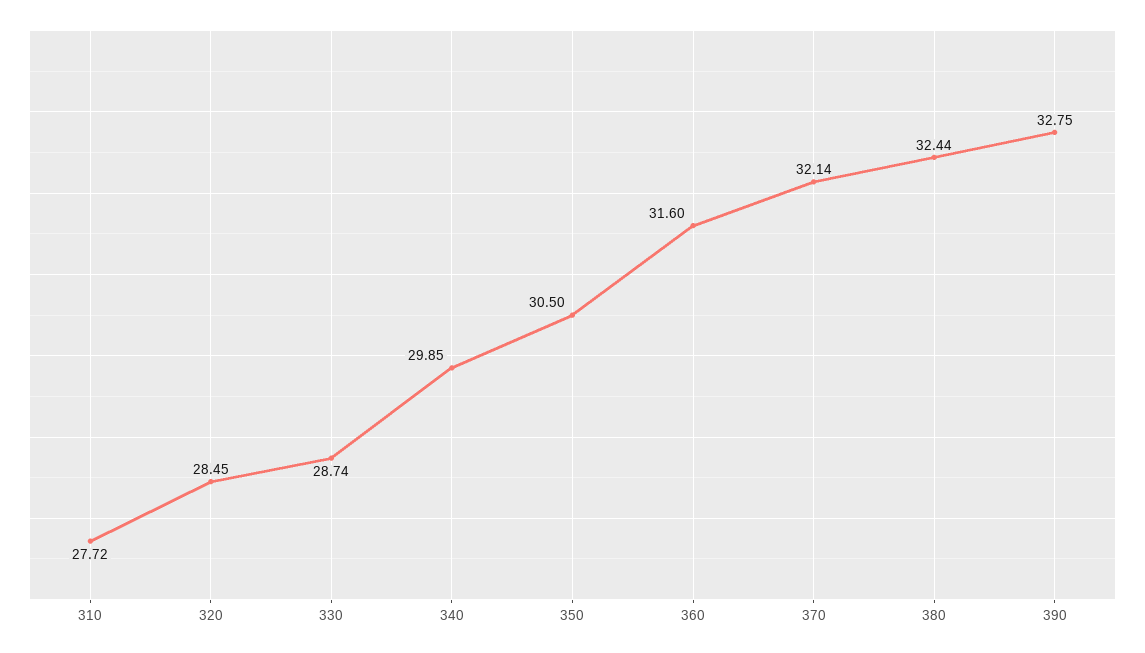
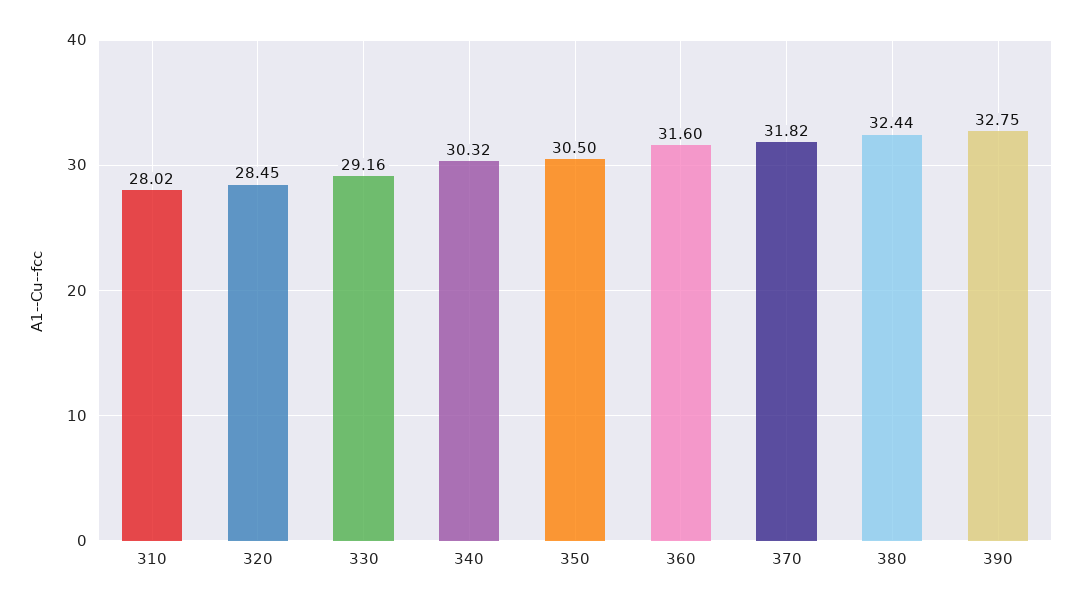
310: 27.72 -> 28.02
330: 28.74 -> 29.16
340: 29.85 -> 30.32
370: 32.14 -> 31.82

